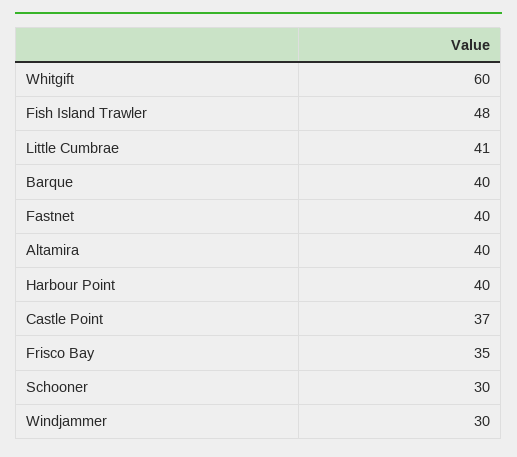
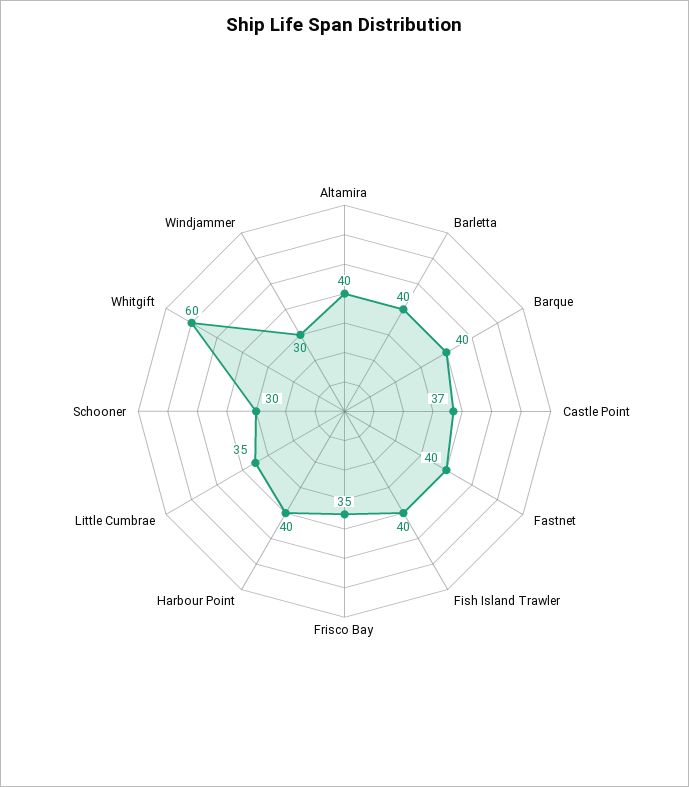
Fish Island Trawler: 48 -> 40
Little Cumbrae: 41 -> 35
Barletta: none -> 40

